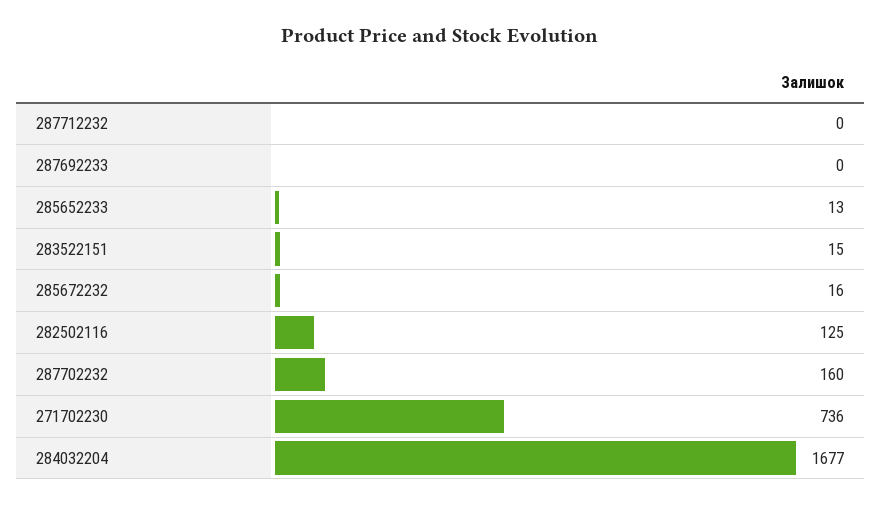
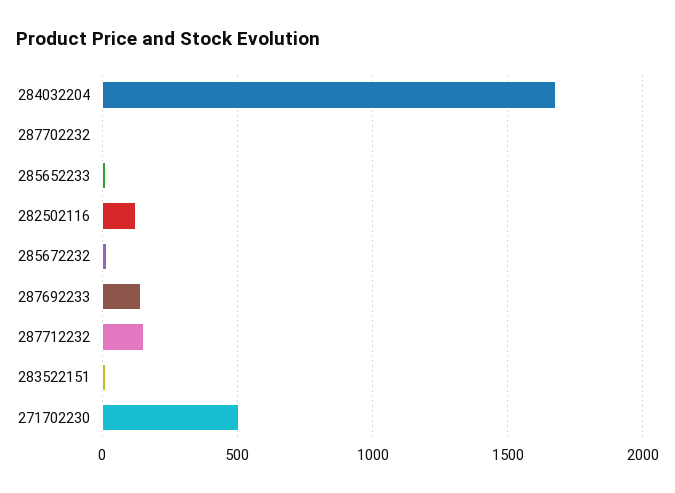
287712232: 0 -> 150
287692233: 0 -> 150
287702232: 160 -> 0
271702230: 736 -> 500

